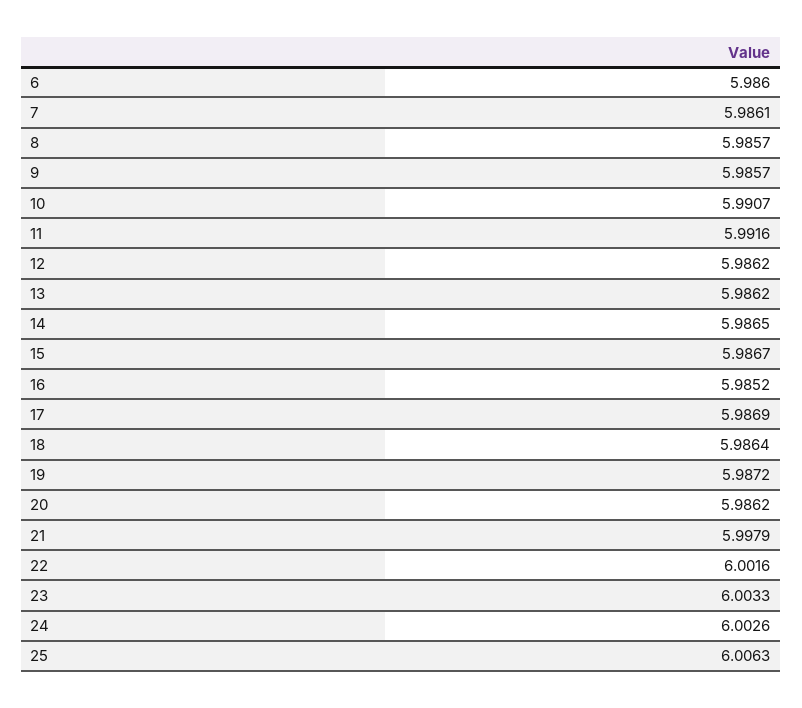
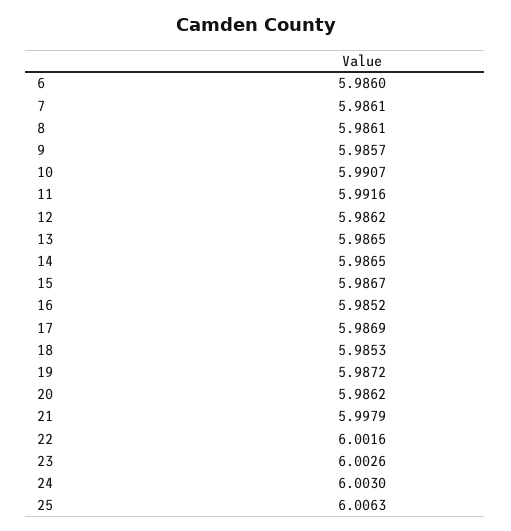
8: 5.9857 -> 5.9861
13: 5.9862 -> 5.9865
18: 5.9864 -> 5.9853
23: 6.0033 -> 6.0026
24: 6.0026 -> 6.003

